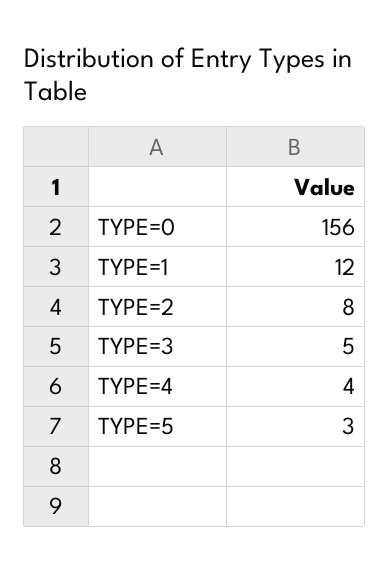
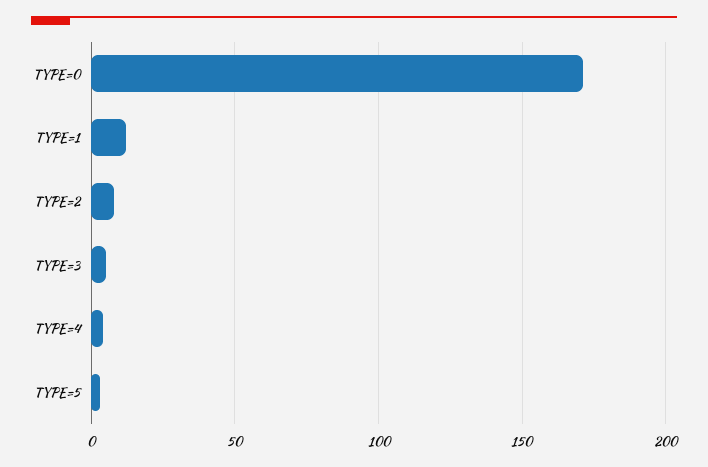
TYPE=0: 156 -> 170

